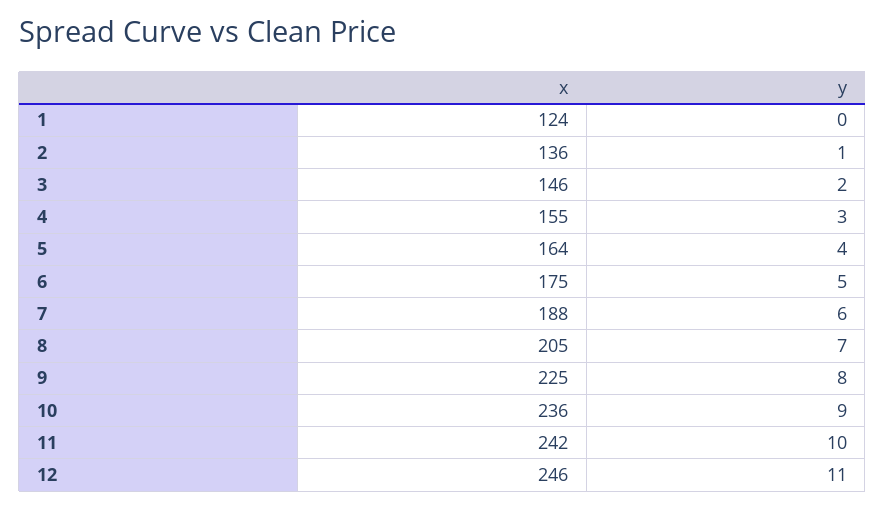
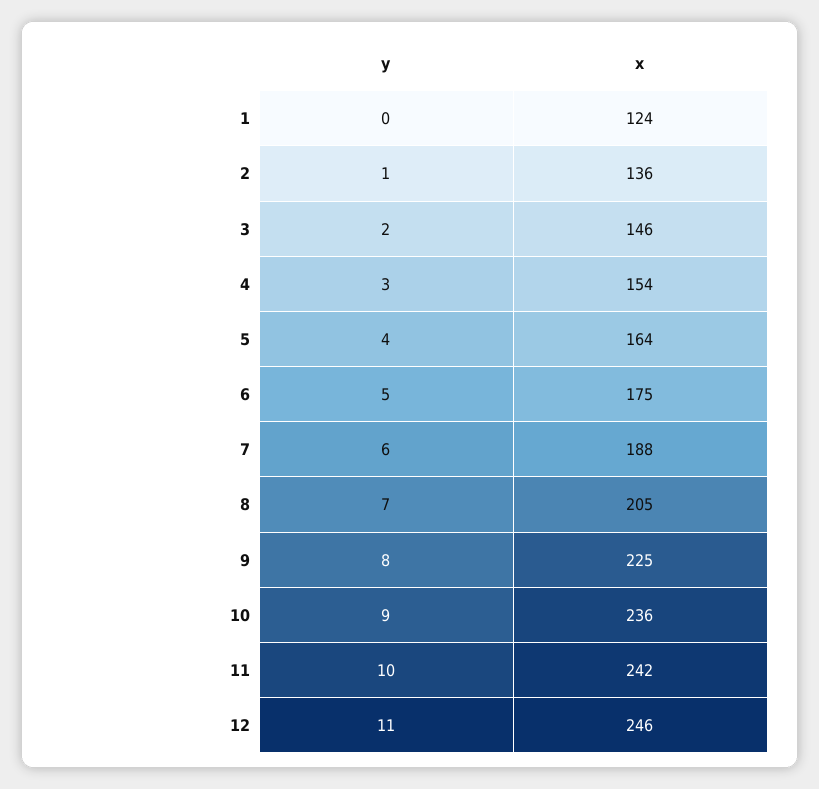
x, 4: 155 -> 154

